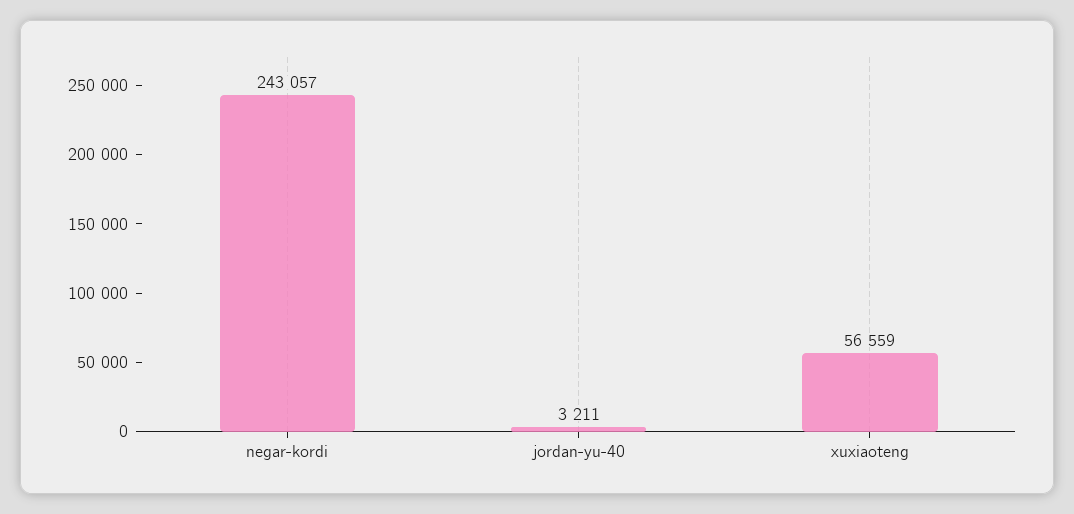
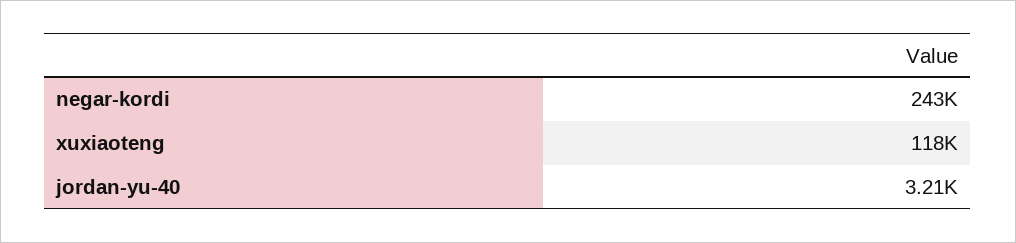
xuxiaoteng: 56559 -> 118000

